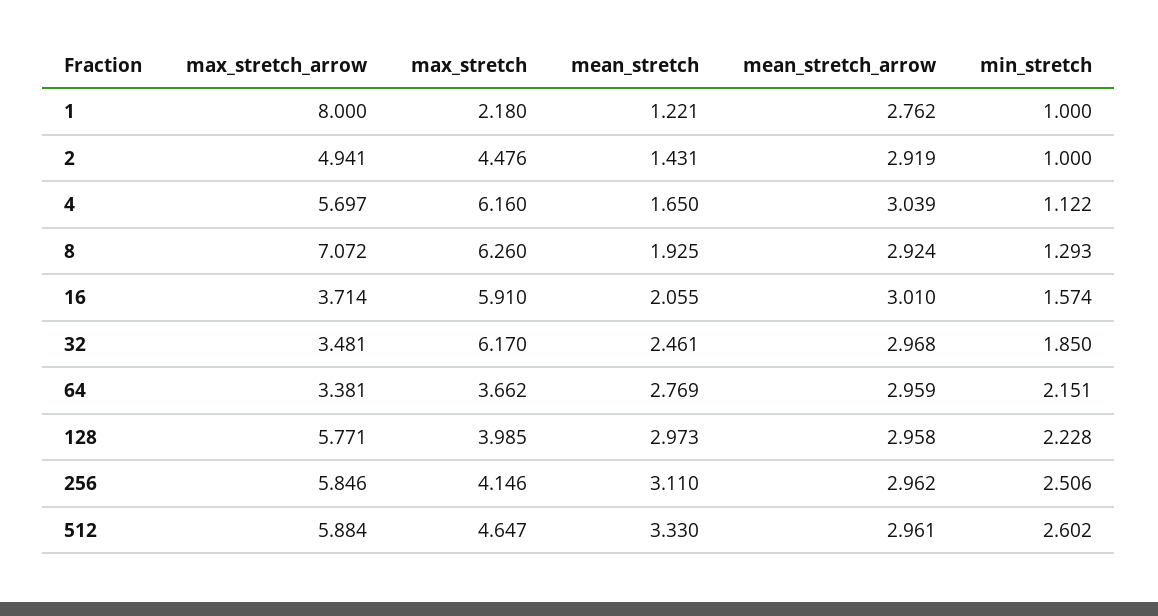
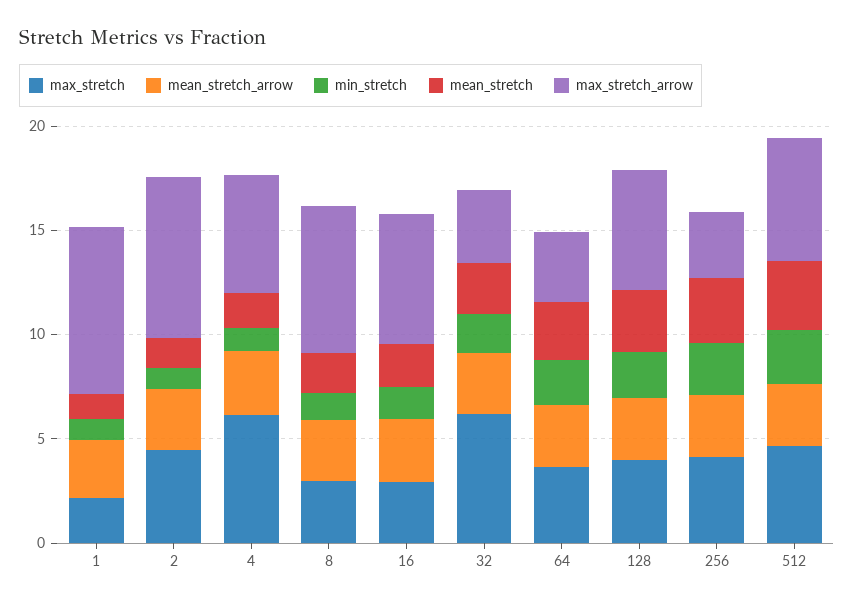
max_stretch_arrow, 2: 4.941 -> 8
max_stretch, 8: 6.26 -> 3
max_stretch_arrow, 16: 3.714 -> 6
max_stretch, 16: 5.91 -> 3
max_stretch_arrow, 256: 5.846 -> 3

